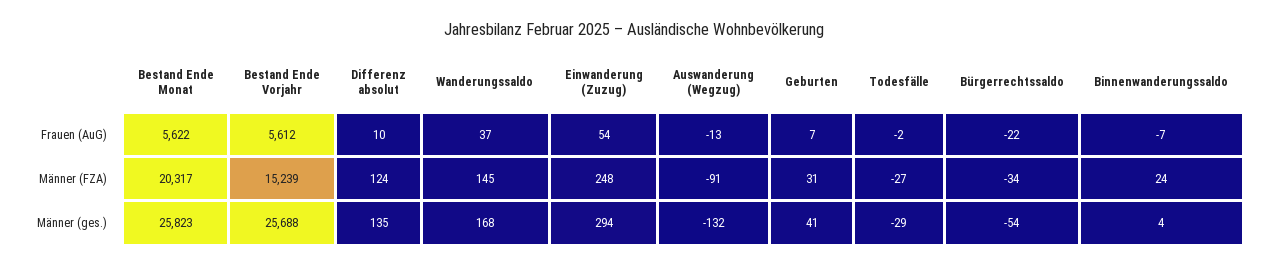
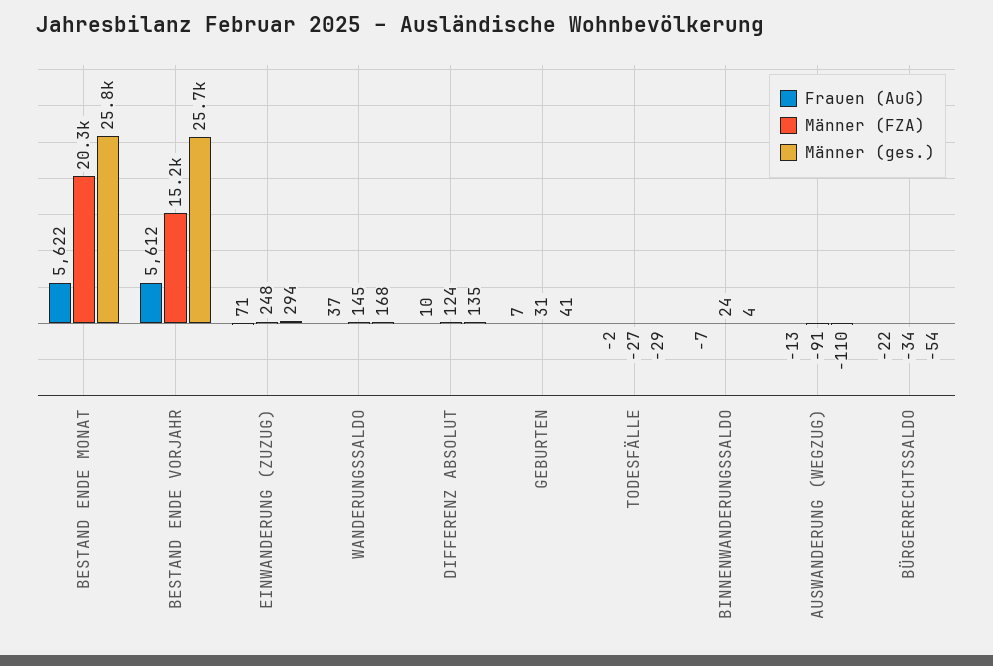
Frauen (AuG), Einwanderung (Zuzug): 54 -> 71
Männer (ges.), Auswanderung (Wegzug): -132 -> -110

